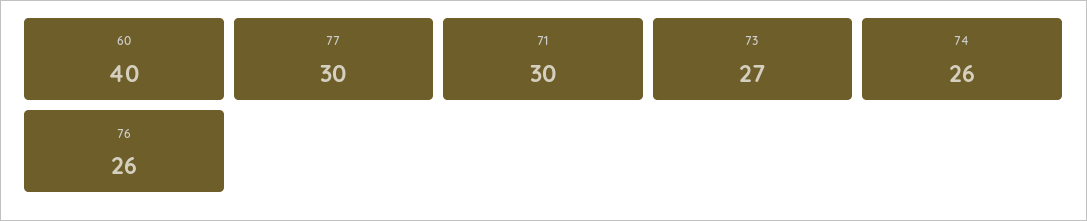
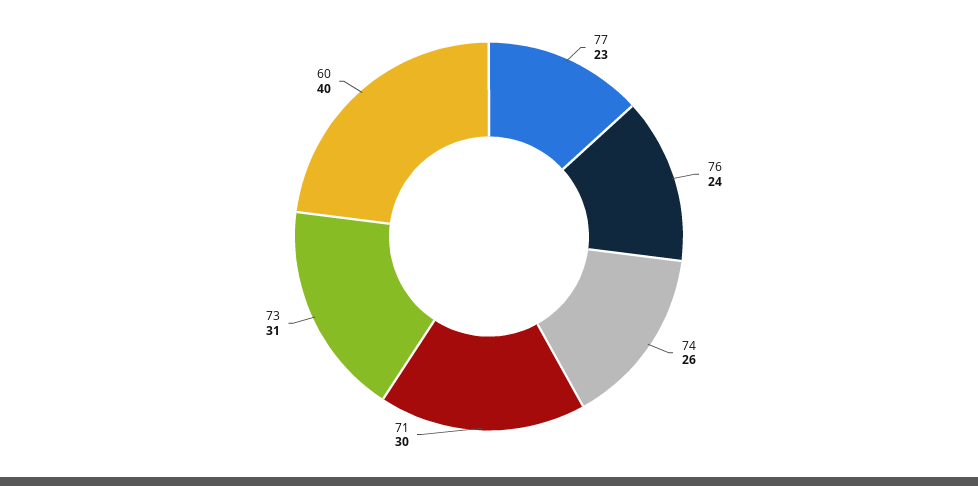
77: 30 -> 23
73: 27 -> 31
76: 26 -> 24

